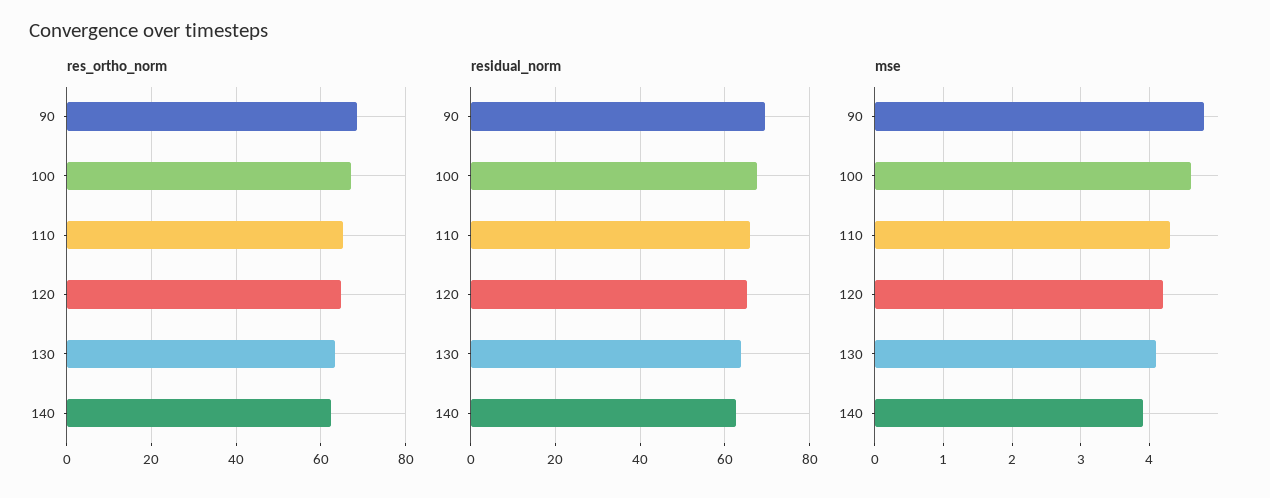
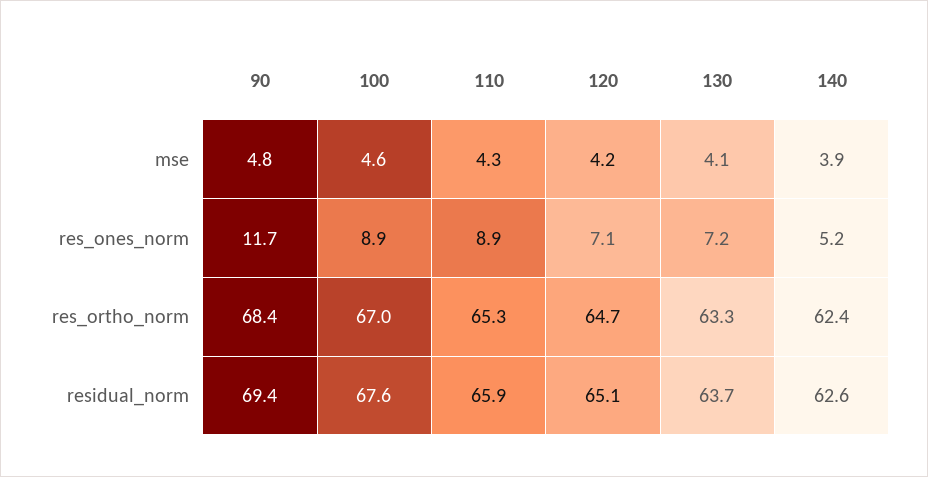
res_ones_norm, 90: none -> 11.7
res_ones_norm, 100: none -> 8.9
res_ones_norm, 110: none -> 8.9
res_ones_norm, 120: none -> 7.1
res_ones_norm, 130: none -> 7.2
res_ones_norm, 140: none -> 5.2

